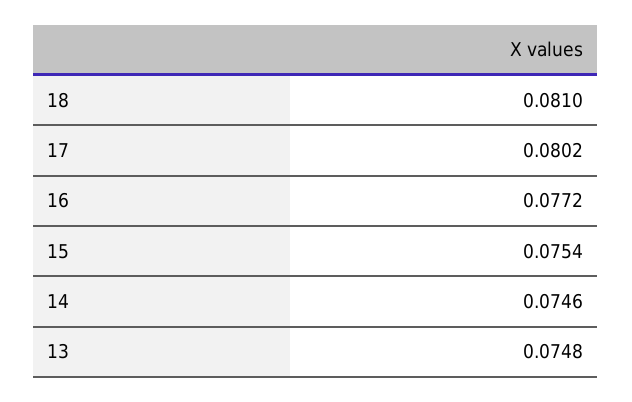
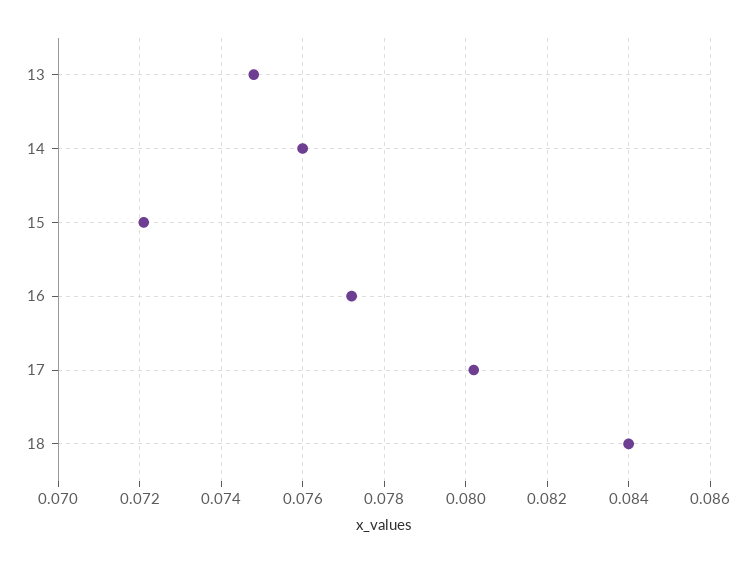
18: 0.081 -> 0.084
15: 0.0754 -> 0.072
14: 0.0746 -> 0.076

